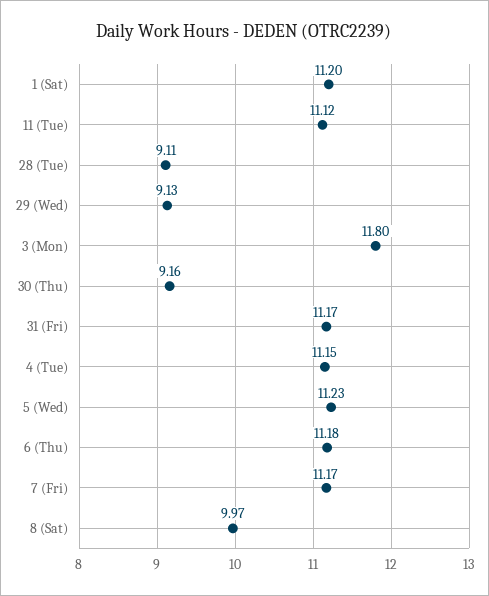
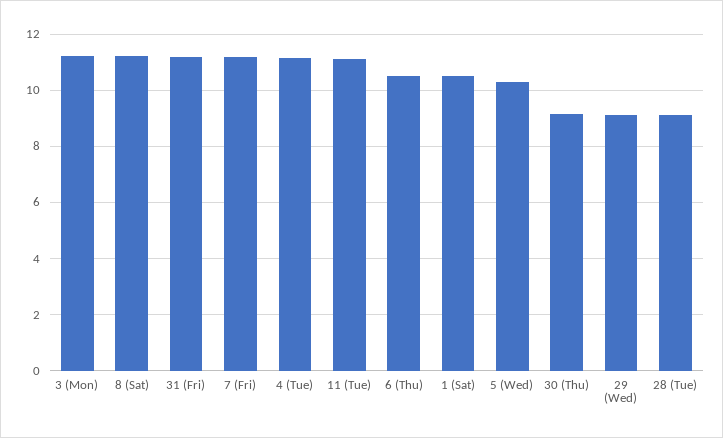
1 (Sat): 11.2 -> 10.5
3 (Mon): 11.8 -> 11.25
5 (Wed): 11.23 -> 10.25
6 (Thu): 11.18 -> 10.5
8 (Sat): 9.97 -> 11.25

